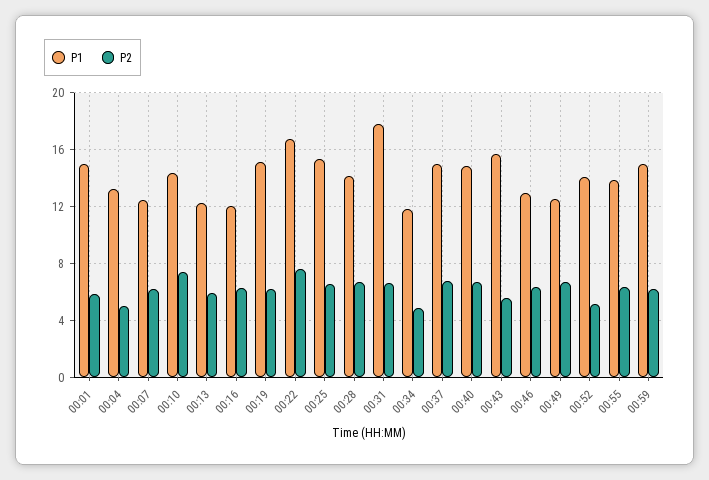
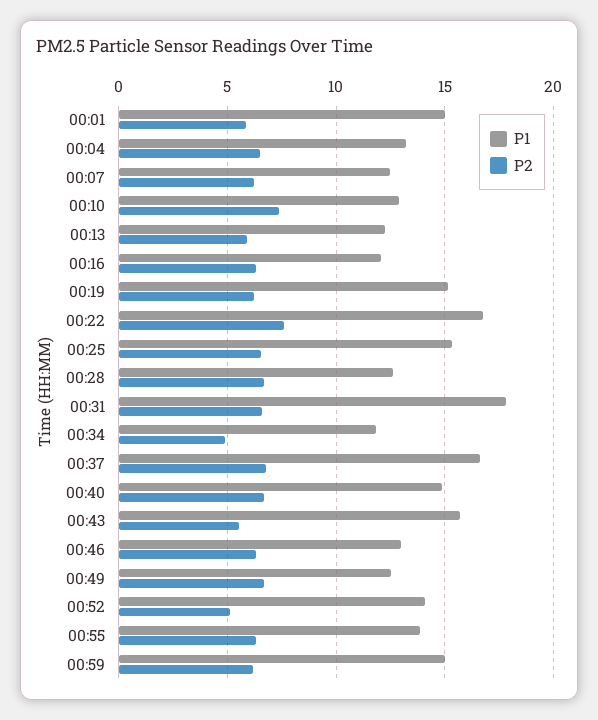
P2, 00:04: 5 -> 6.5
P1, 00:10: 14.5 -> 13
P1, 00:28: 14 -> 12.5
P1, 00:37: 15 -> 16.5

